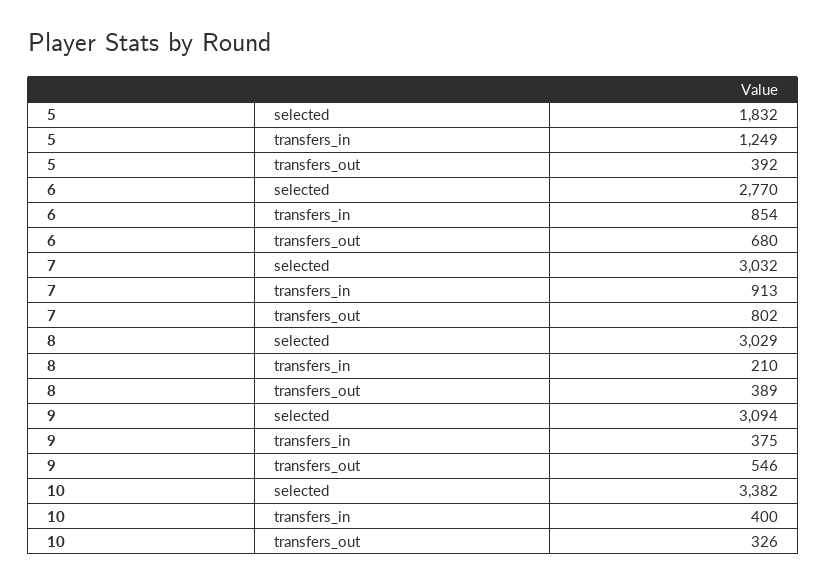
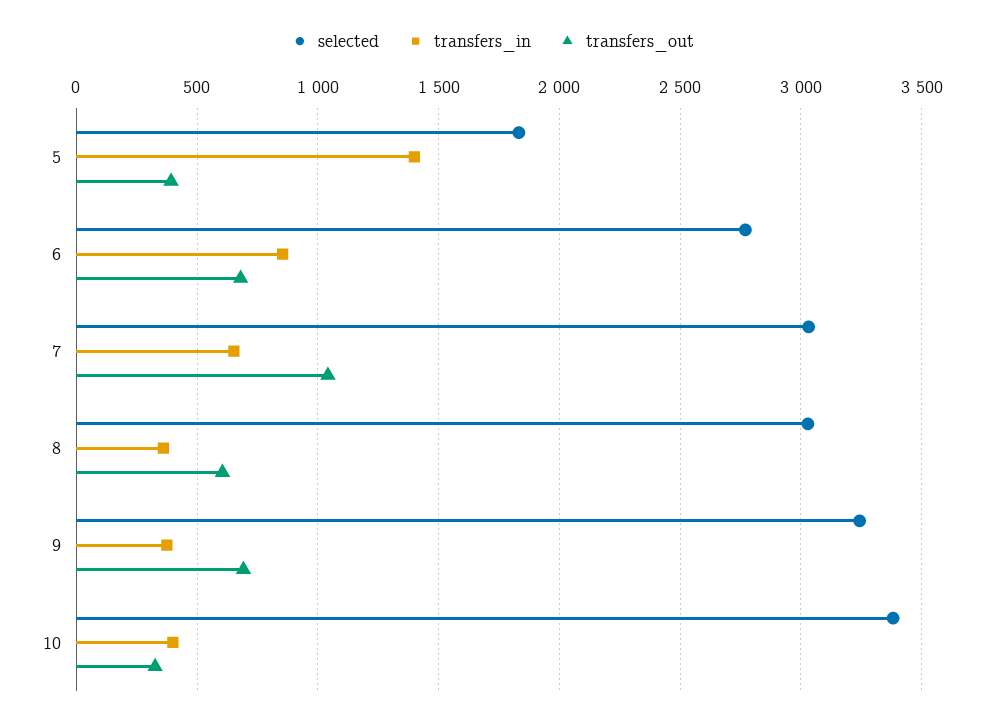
transfers_in, 5: 1249 -> 1400
transfers_in, 7: 913 -> 650
transfers_out, 7: 802 -> 1050
transfers_in, 8: 210 -> 350
transfers_out, 8: 389 -> 600
selected, 9: 3094 -> 3250
transfers_out, 9: 546 -> 700

